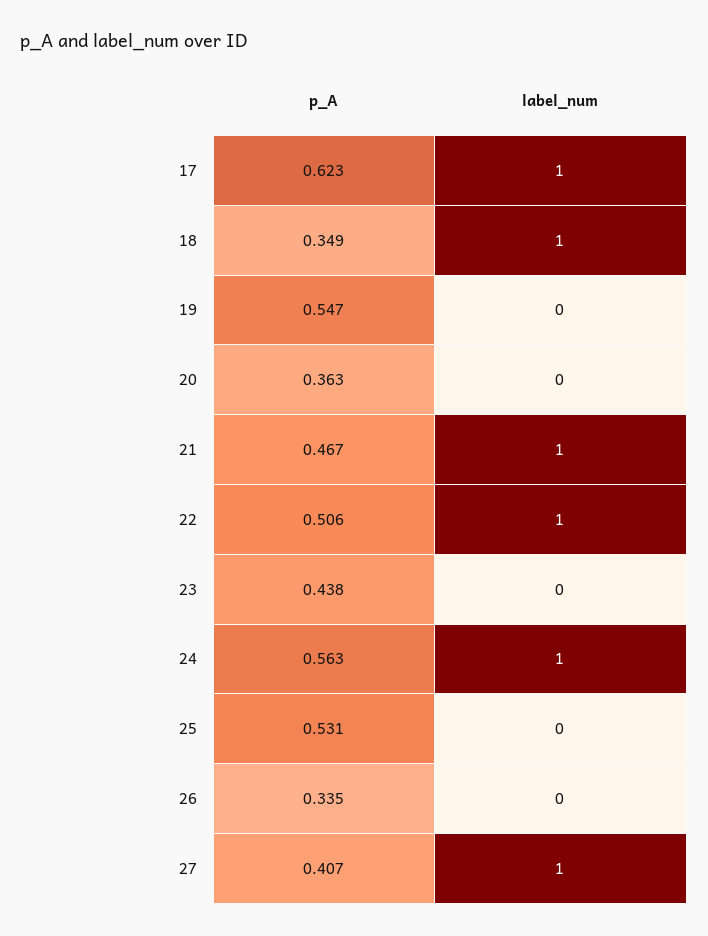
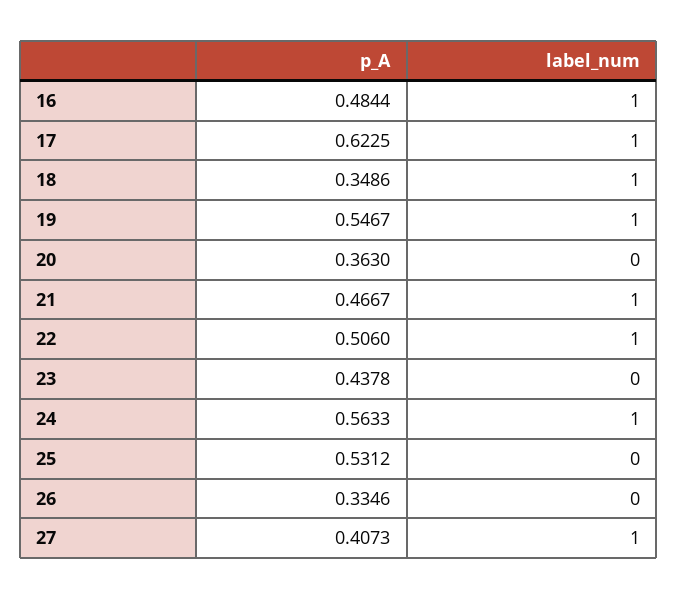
label_num, 19: 0 -> 1
p_A, 16: none -> 0.4844
label_num, 16: none -> 1

